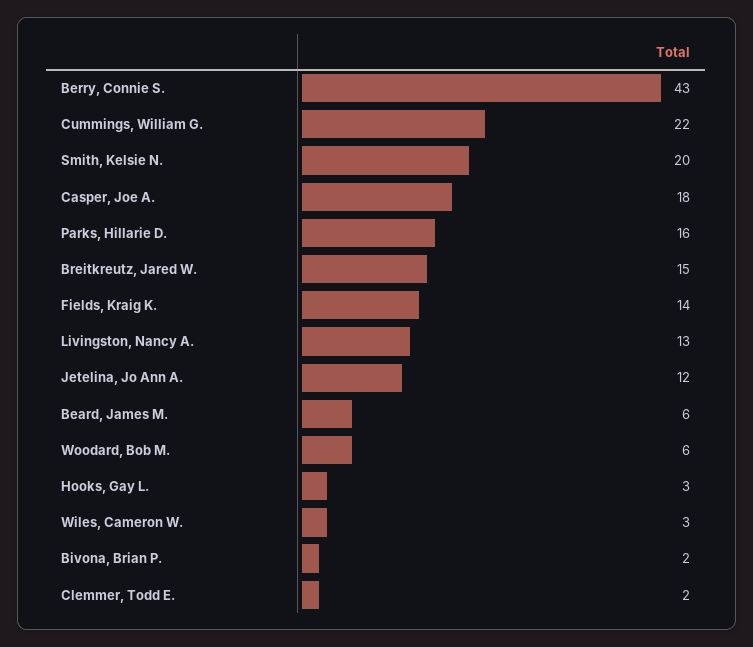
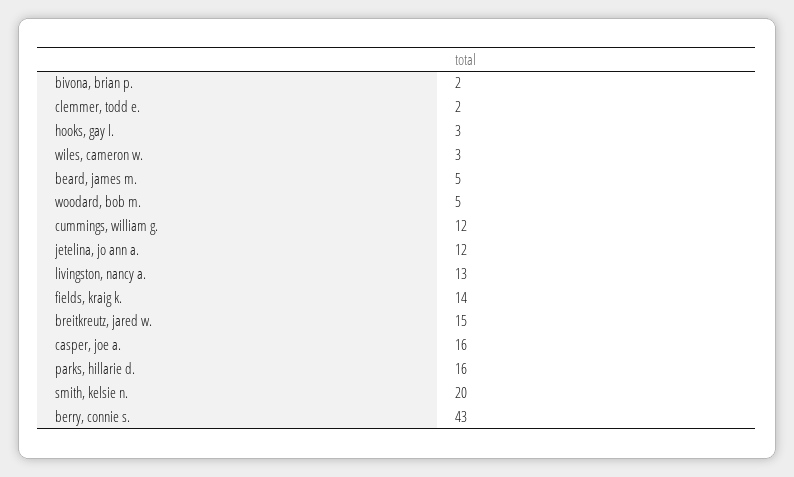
Cummings, William G.: 22 -> 12
Casper, Joe A.: 18 -> 16
Beard, James M.: 6 -> 5
Woodard, Bob M.: 6 -> 5

